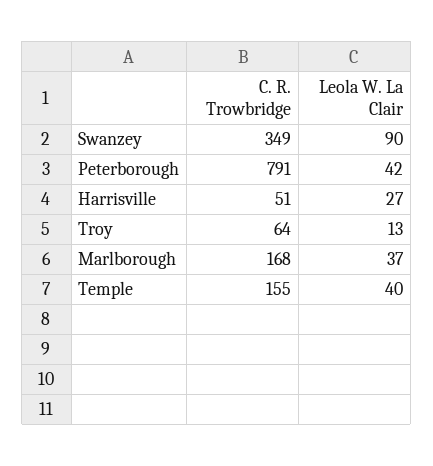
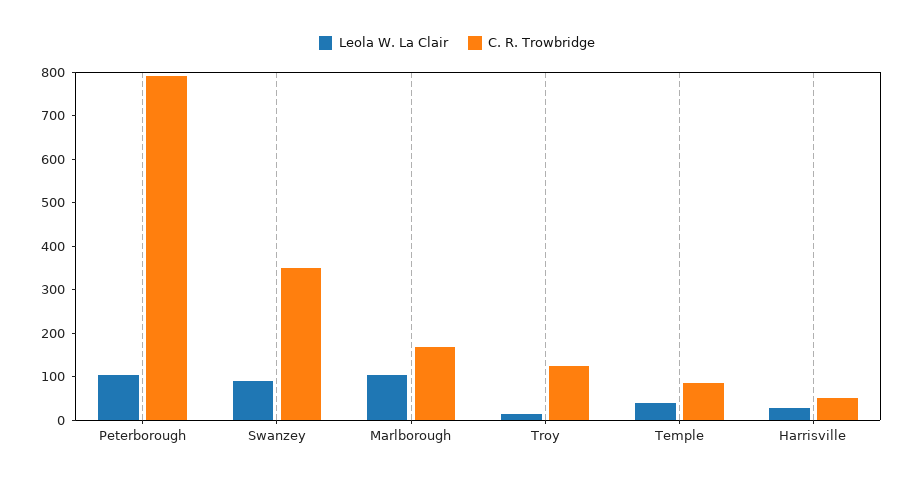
Leola W. La Clair, Peterborough: 42 -> 100
C. R. Trowbridge, Troy: 64 -> 120
Leola W. La Clair, Marlborough: 37 -> 100
C. R. Trowbridge, Temple: 155 -> 80

